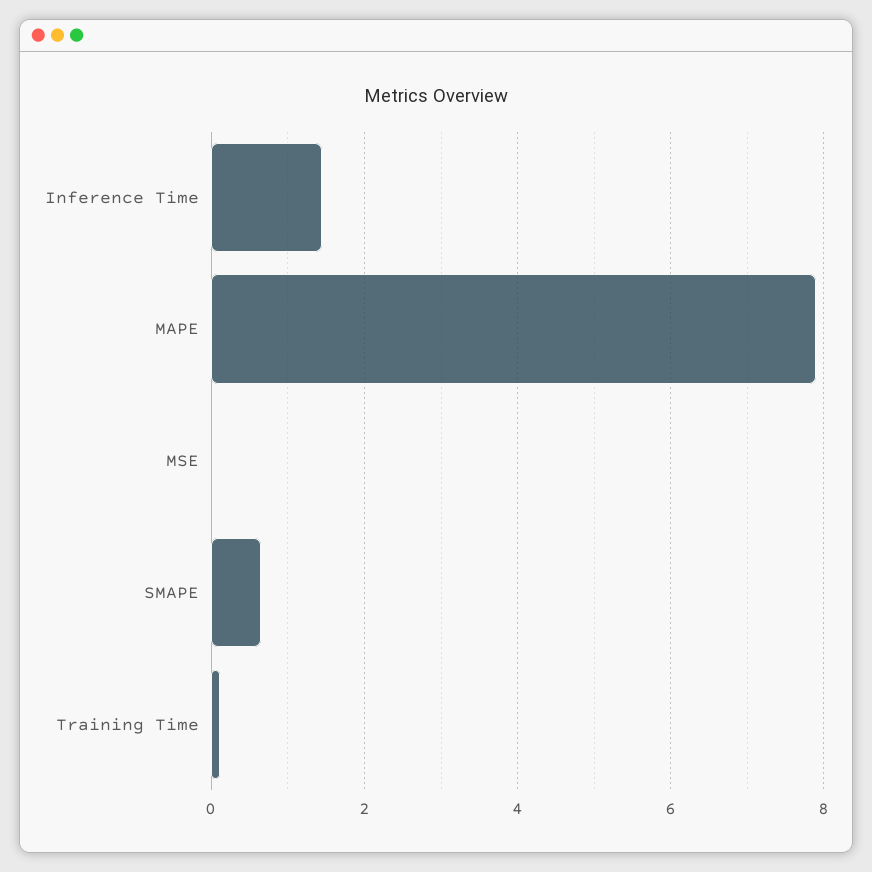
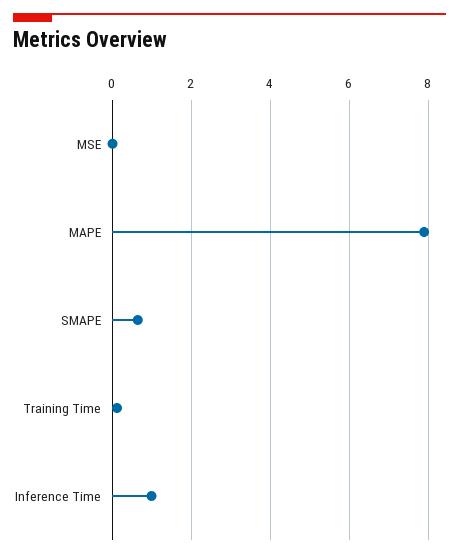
Inference Time: 1.4 -> 1

